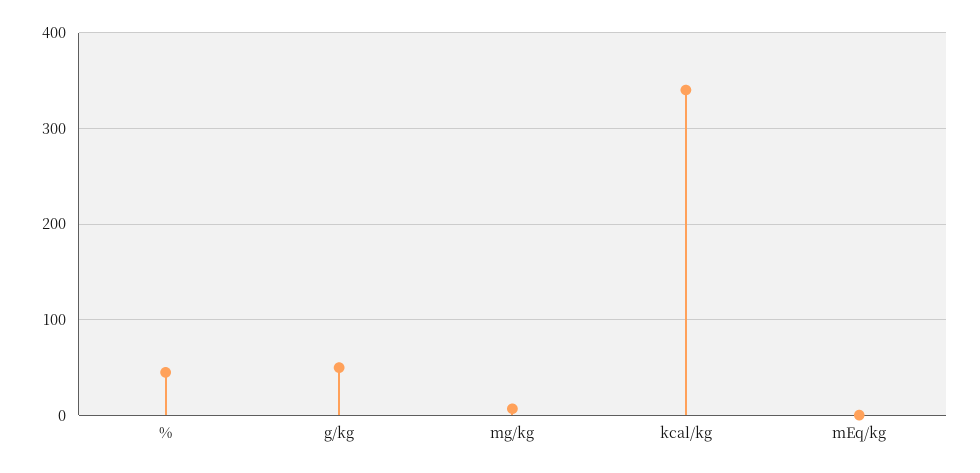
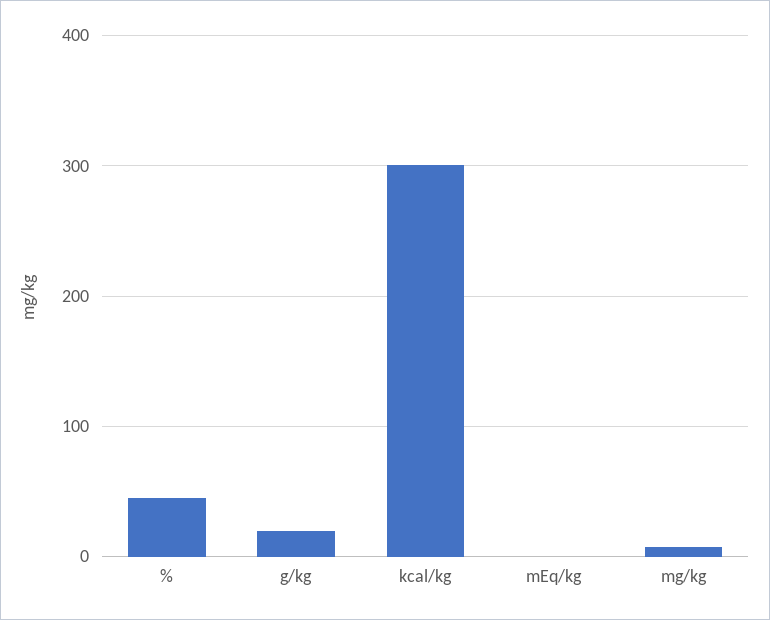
g/kg: 50 -> 20
kcal/kg: 340 -> 300

